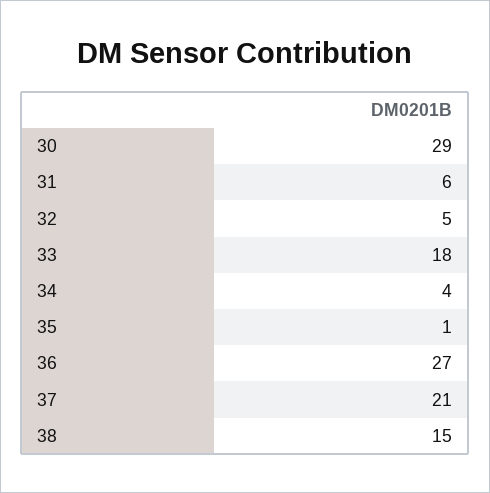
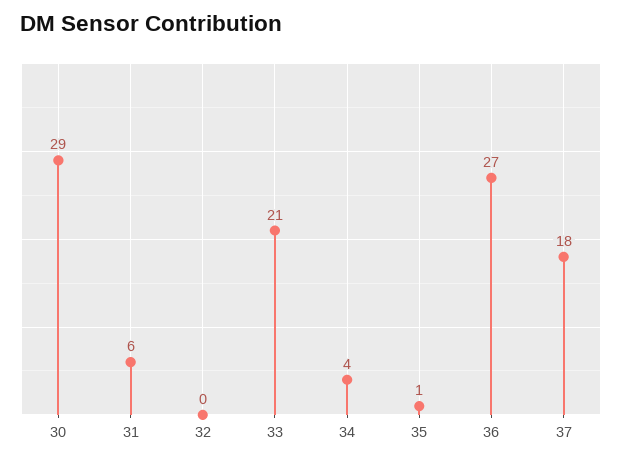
32: 5 -> 0
33: 18 -> 21
37: 21 -> 18
38: 15 -> none

